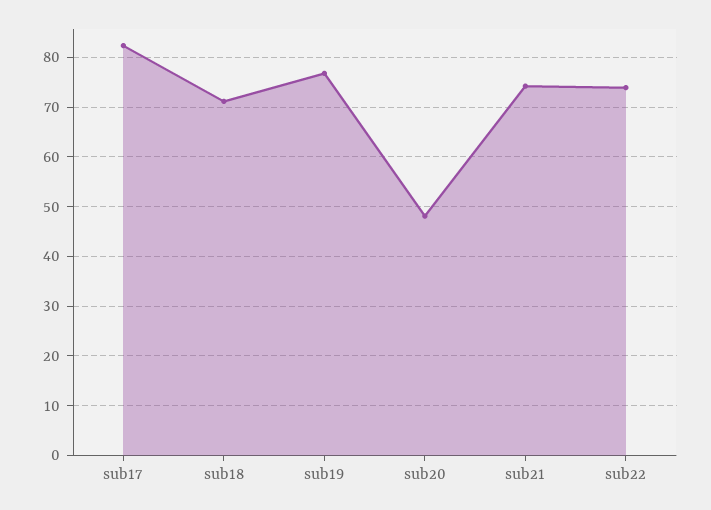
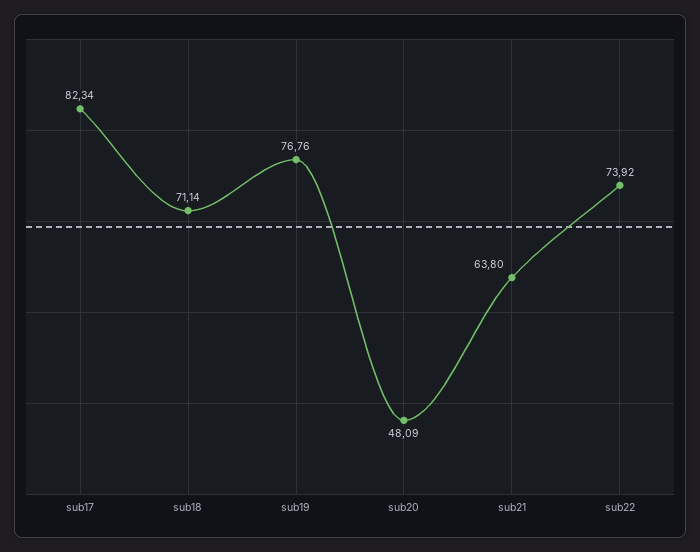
sub21: 74 -> 63.8

